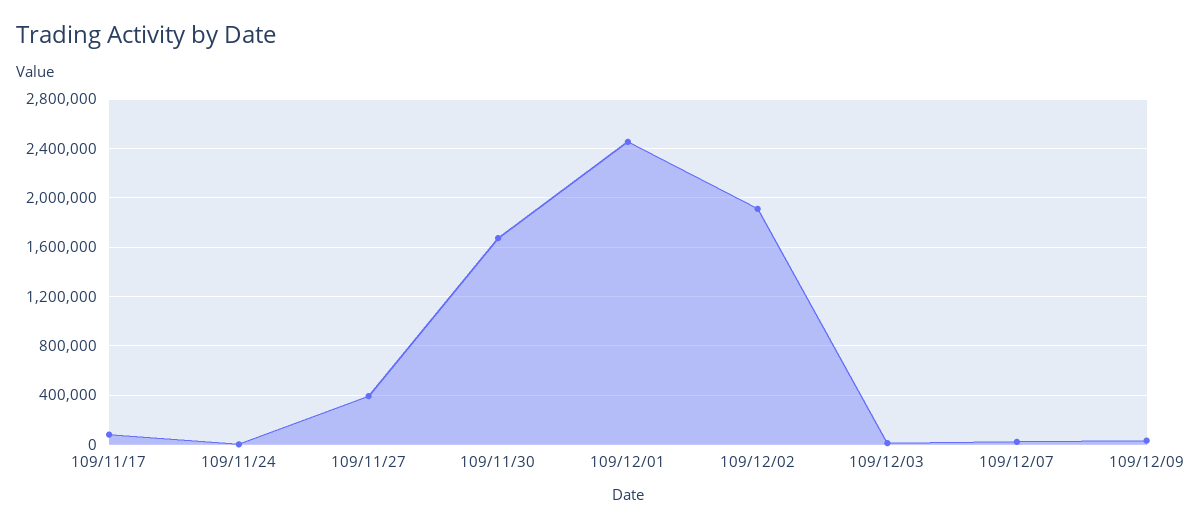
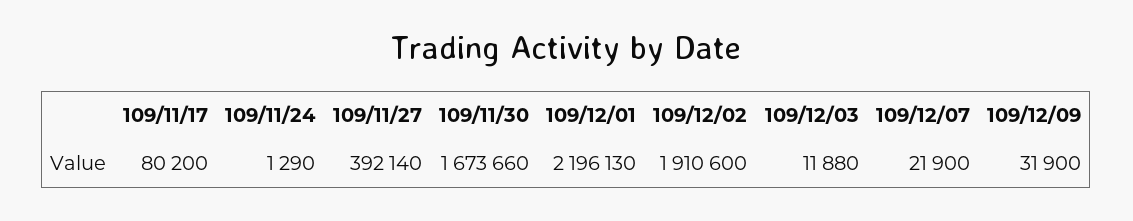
109/12/01: 2450000 -> 2196130

